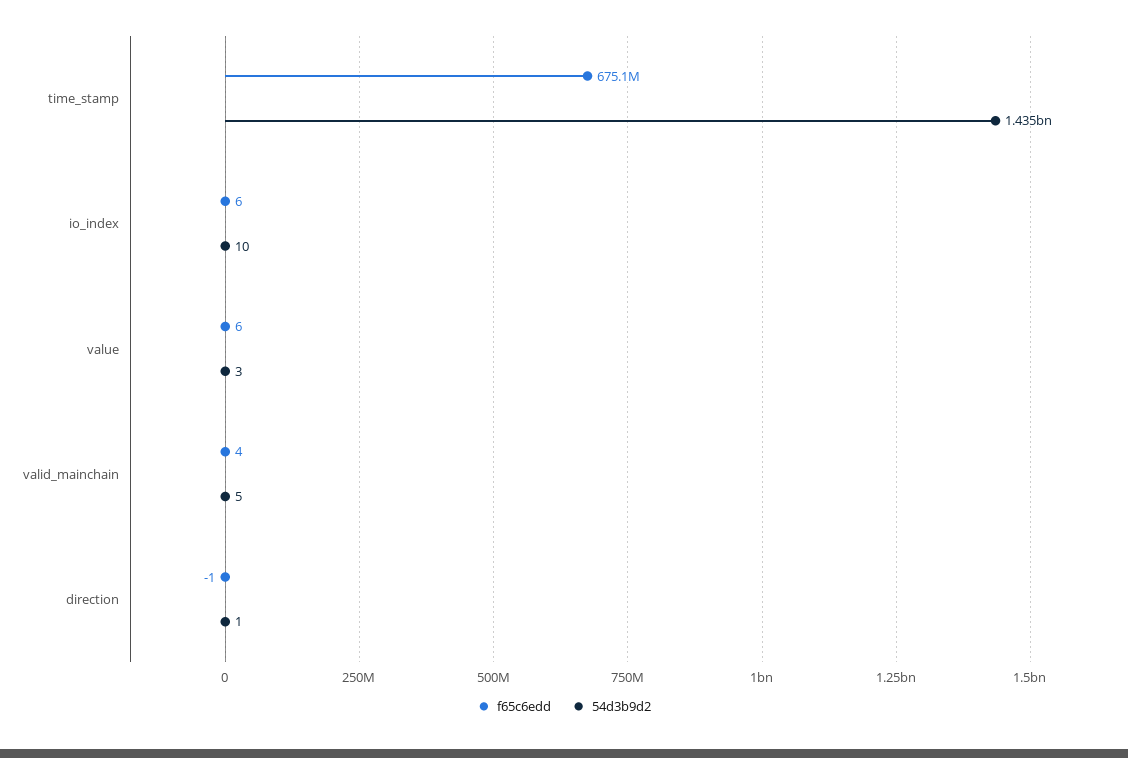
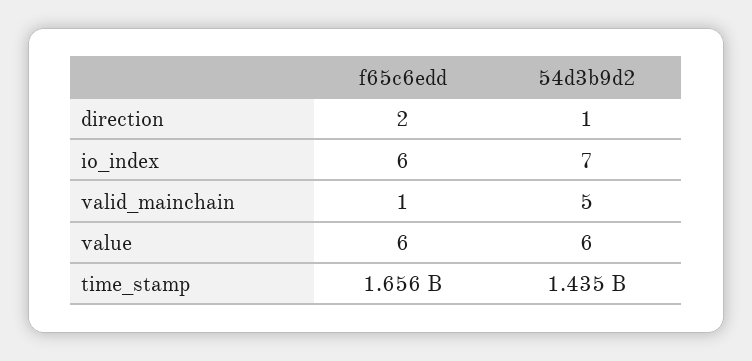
f65c6edd, time_stamp: 675100000 -> 1656000000
54d3b9d2, io_index: 10 -> 7
54d3b9d2, value: 3 -> 6
f65c6edd, valid_mainchain: 4 -> 1
f65c6edd, direction: -1 -> 2

